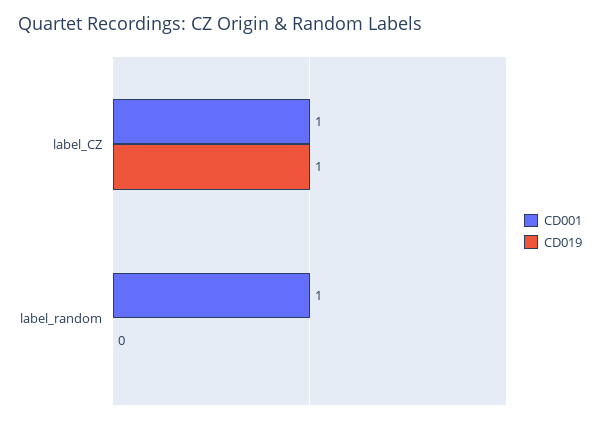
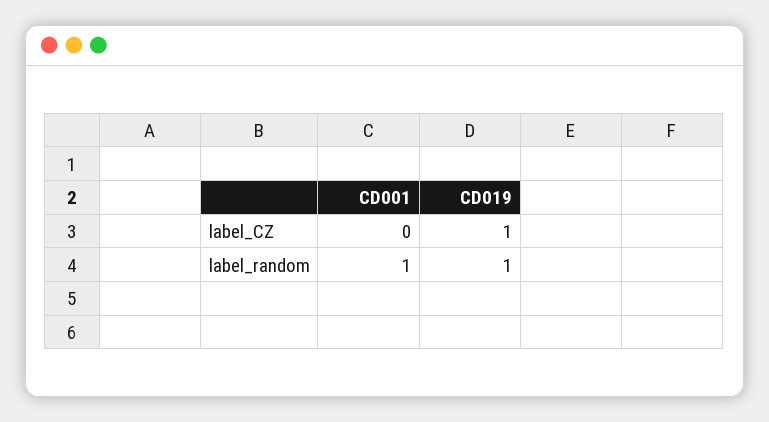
CD001, label_CZ: 1 -> 0
CD019, label_random: 0 -> 1

